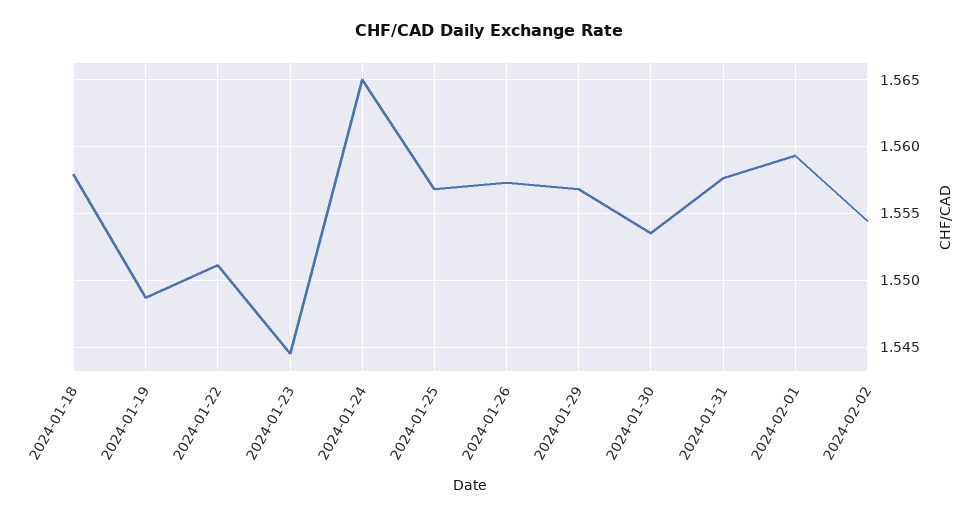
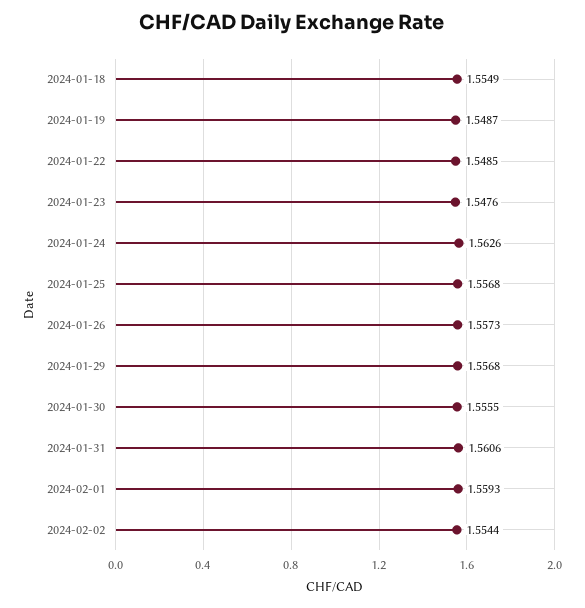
2024-01-18: 1.558 -> 1.5549
2024-01-22: 1.551 -> 1.5485
2024-01-23: 1.5445 -> 1.5476
2024-01-24: 1.565 -> 1.5626
2024-01-30: 1.5535 -> 1.5555
2024-01-31: 1.5575 -> 1.5606

